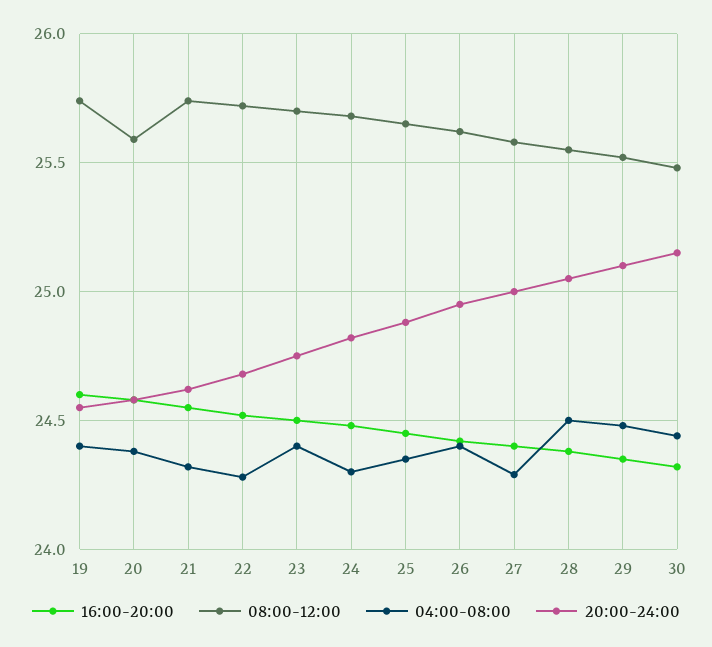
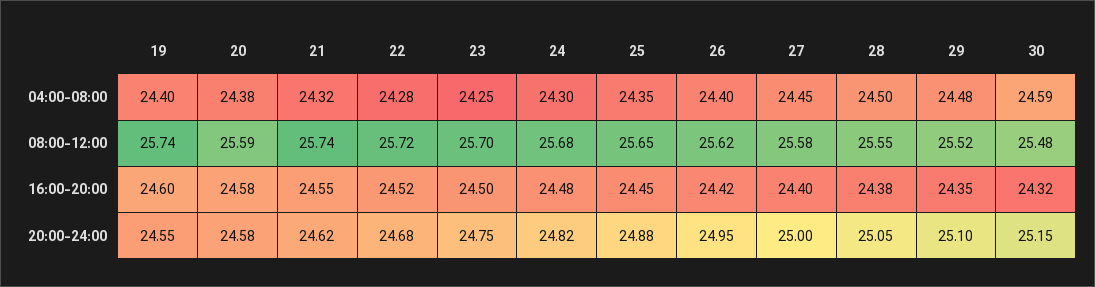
04:00-08:00, 23: 24.4 -> 24.25
04:00-08:00, 27: 24.3 -> 24.45
04:00-08:00, 30: 24.45 -> 24.59

